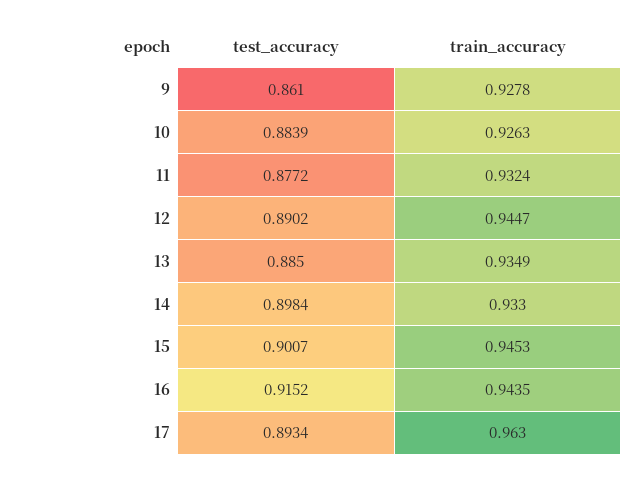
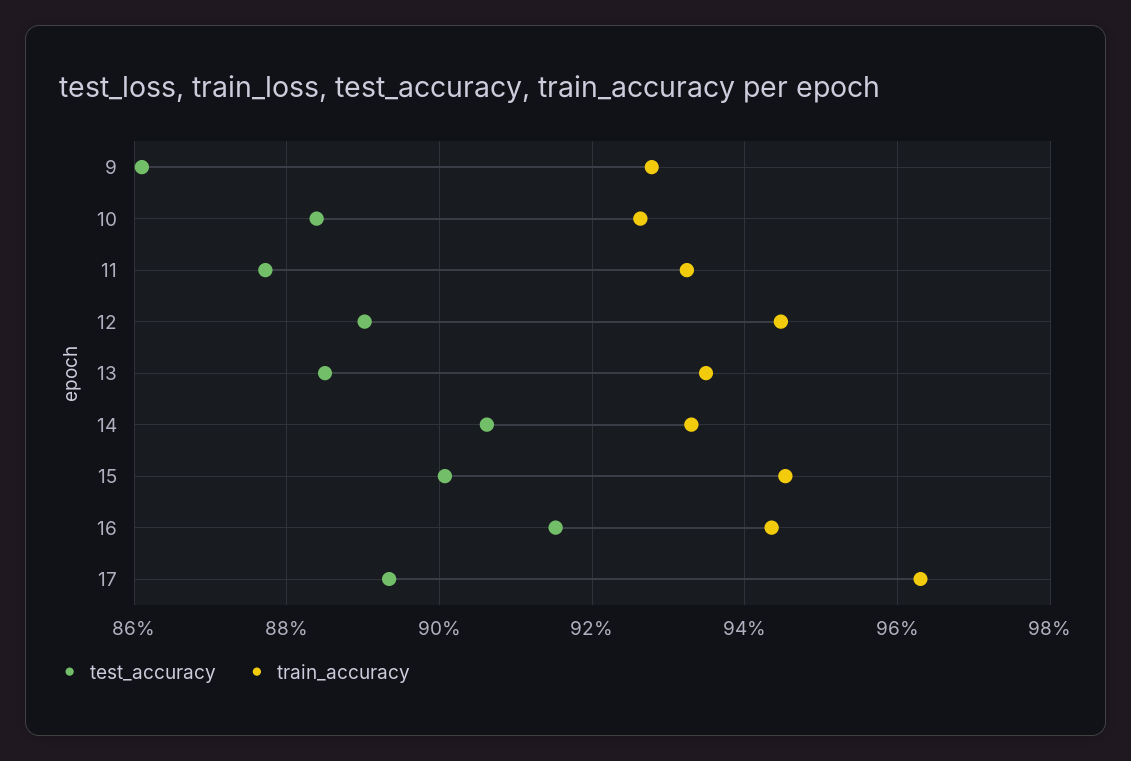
test_accuracy, 14: 0.8984 -> 0.906

